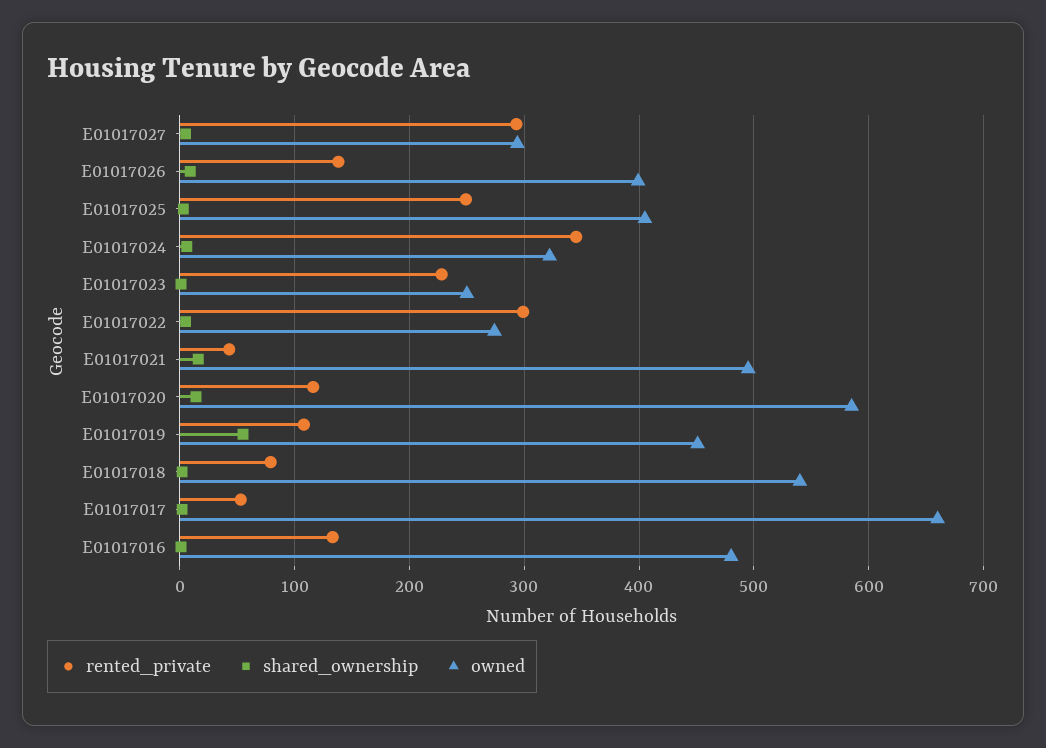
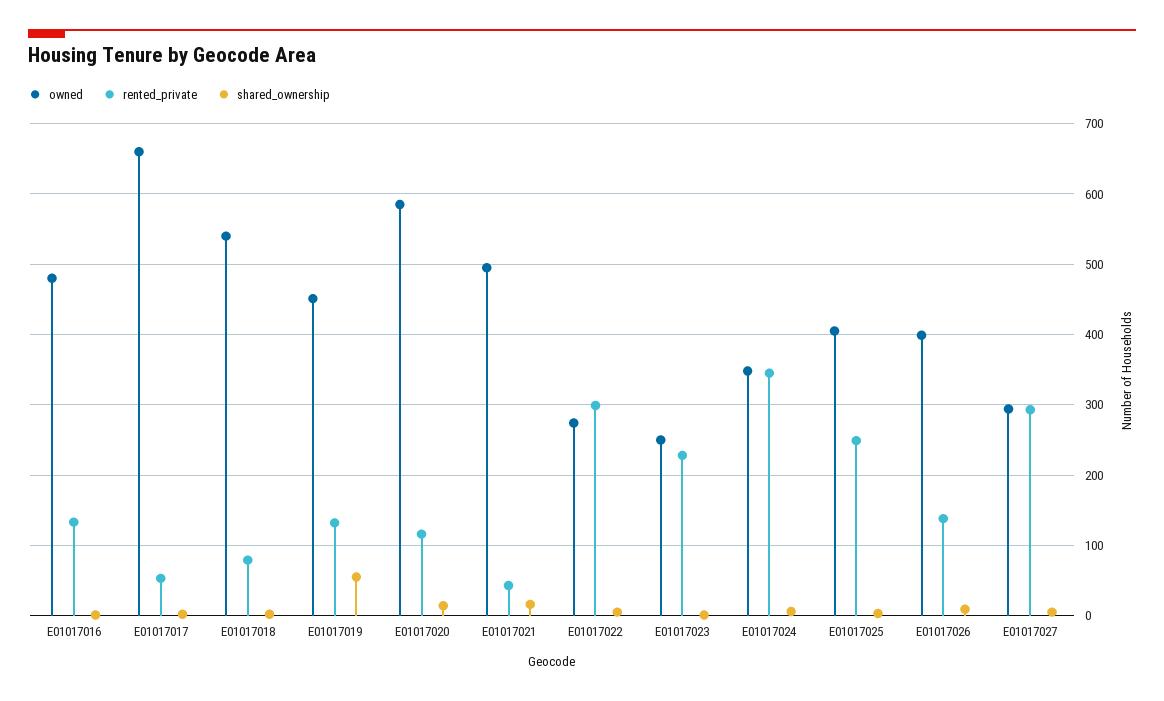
owned, E01017024: 320 -> 350
rented_private, E01017019: 110 -> 130

